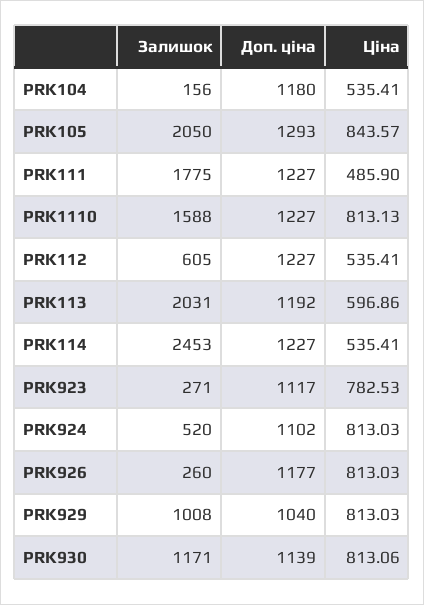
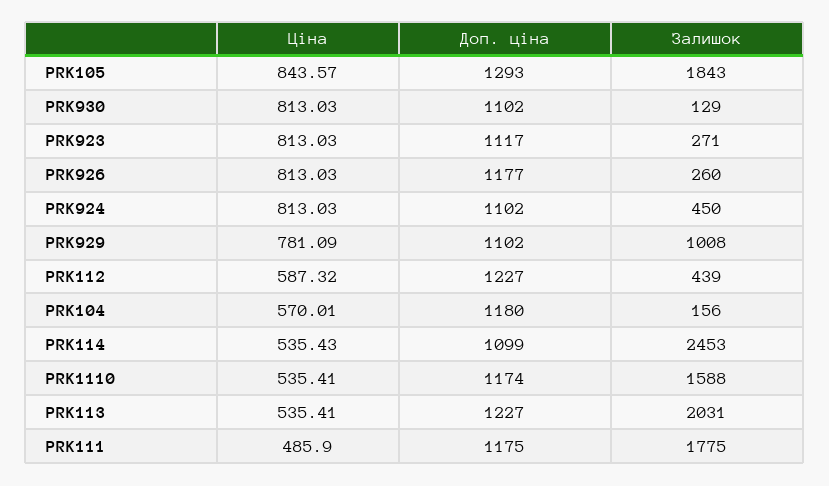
Ціна, PRK104: 535.41 -> 570.01
Залишок, PRK105: 2050 -> 1843
Доп. ціна, PRK111: 1227 -> 1175
Доп. ціна, PRK1110: 1227 -> 1174
Ціна, PRK1110: 813.13 -> 535.41
Залишок, PRK112: 605 -> 439
Ціна, PRK112: 535.41 -> 587.32
Доп. ціна, PRK113: 1192 -> 1227
Ціна, PRK113: 596.86 -> 535.41
Доп. ціна, PRK114: 1227 -> 1099
Ціна, PRK114: 535.41 -> 535.43
Ціна, PRK923: 782.53 -> 813.03
Залишок, PRK924: 520 -> 450
Доп. ціна, PRK929: 1040 -> 1102
Ціна, PRK929: 813.03 -> 781.09
Залишок, PRK930: 1171 -> 129
Доп. ціна, PRK930: 1139 -> 1102
Ціна, PRK930: 813.06 -> 813.03

